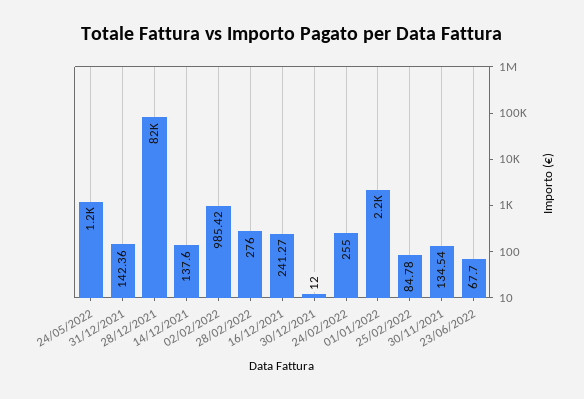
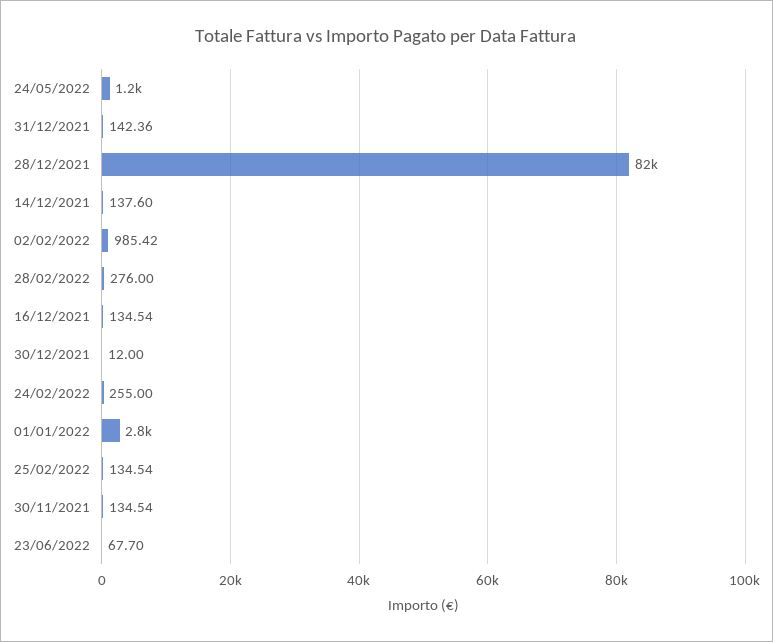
16/12/2021: 241.27 -> 134.54
01/01/2022: 2200 -> 2800
25/02/2022: 84.78 -> 134.54

